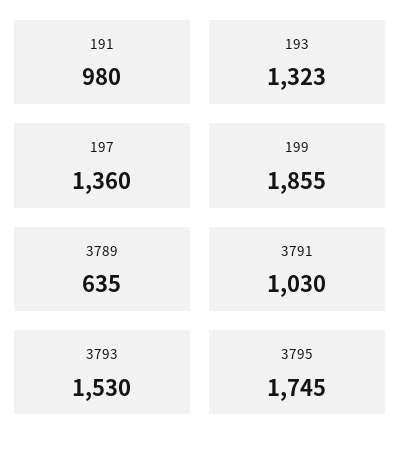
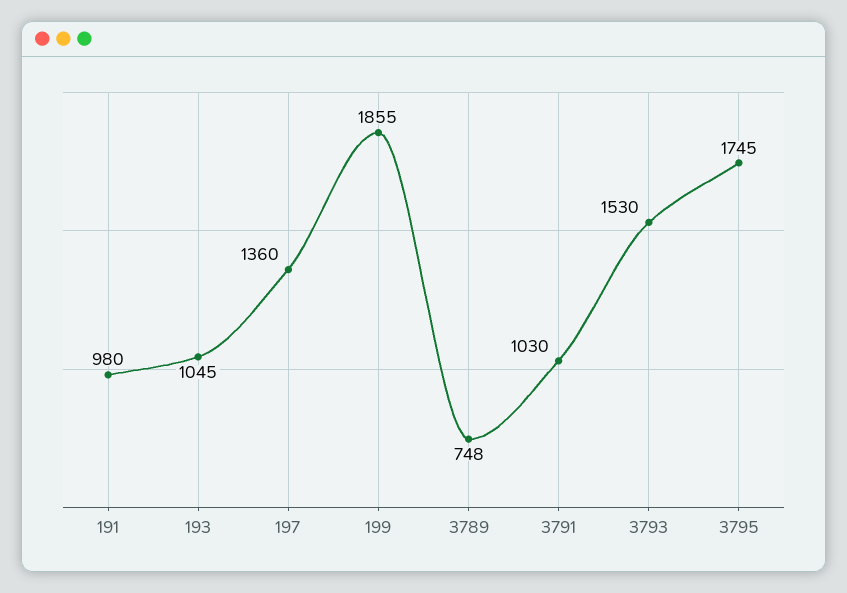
193: 1323 -> 1045
3789: 635 -> 748

